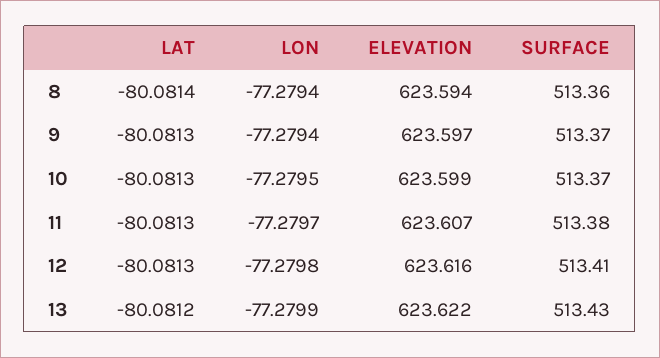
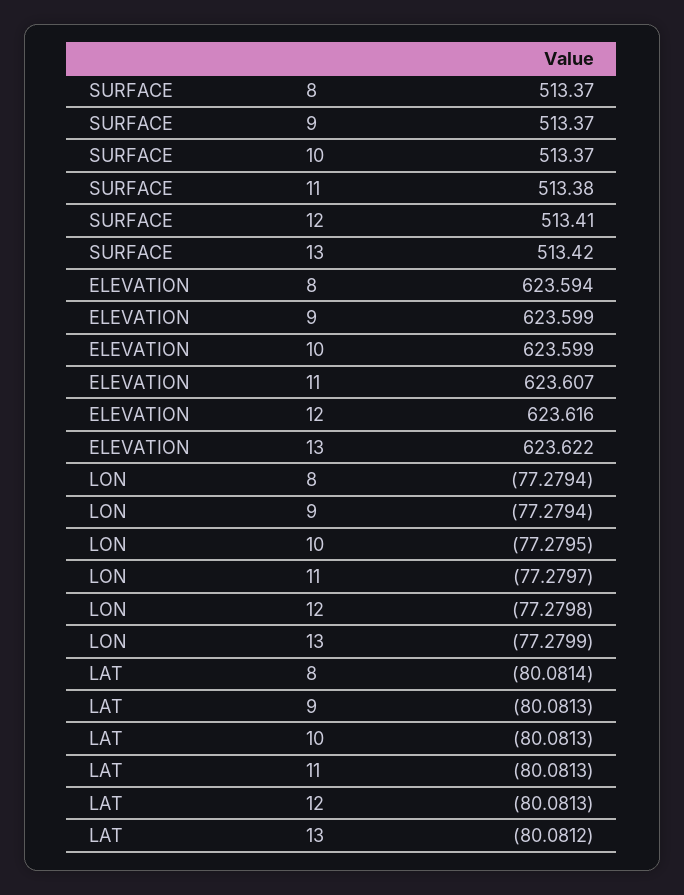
SURFACE, 8: 513.36 -> 513.37
ELEVATION, 9: 623.597 -> 623.599
SURFACE, 13: 513.43 -> 513.42

